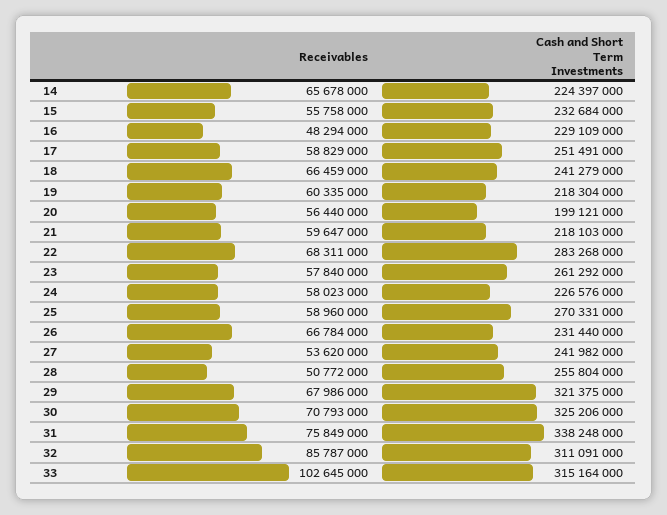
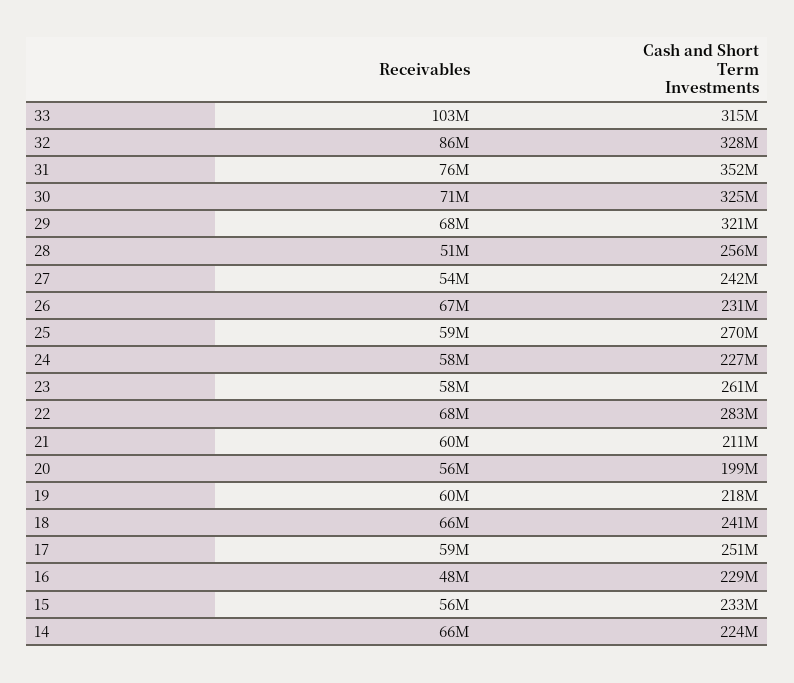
Cash and Short Term Investments, 21: 218103000 -> 211000000
Cash and Short Term Investments, 31: 338248000 -> 352000000
Cash and Short Term Investments, 32: 311091000 -> 328000000

